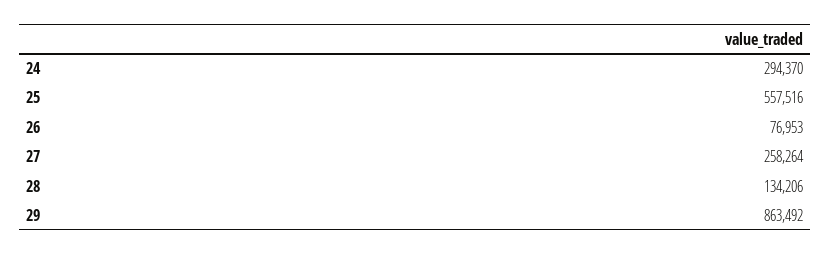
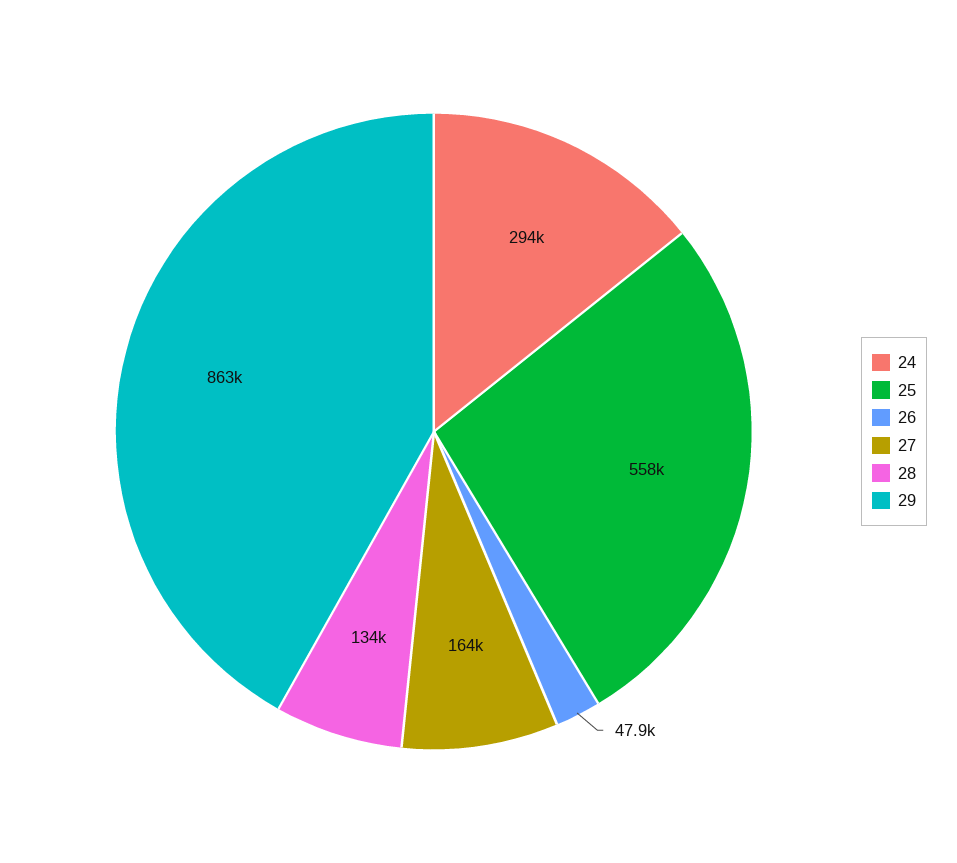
26: 76953 -> 47900
27: 258264 -> 164000

